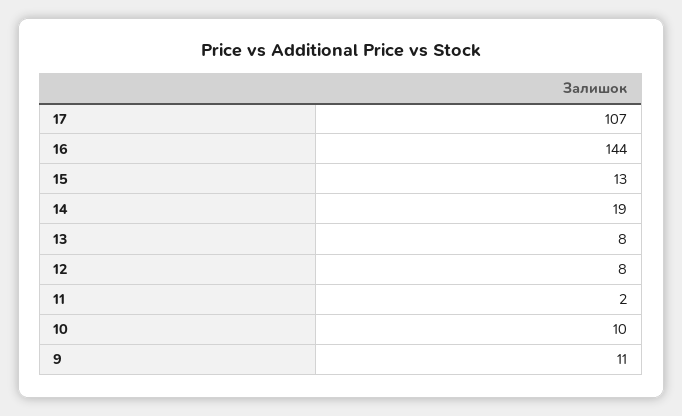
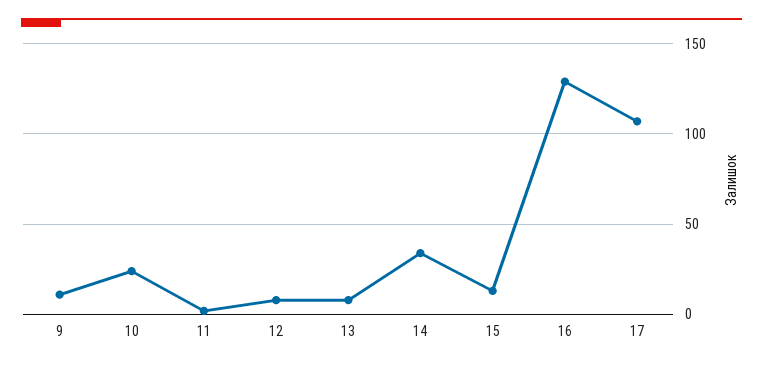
16: 144 -> 130
14: 19 -> 35
10: 10 -> 25

